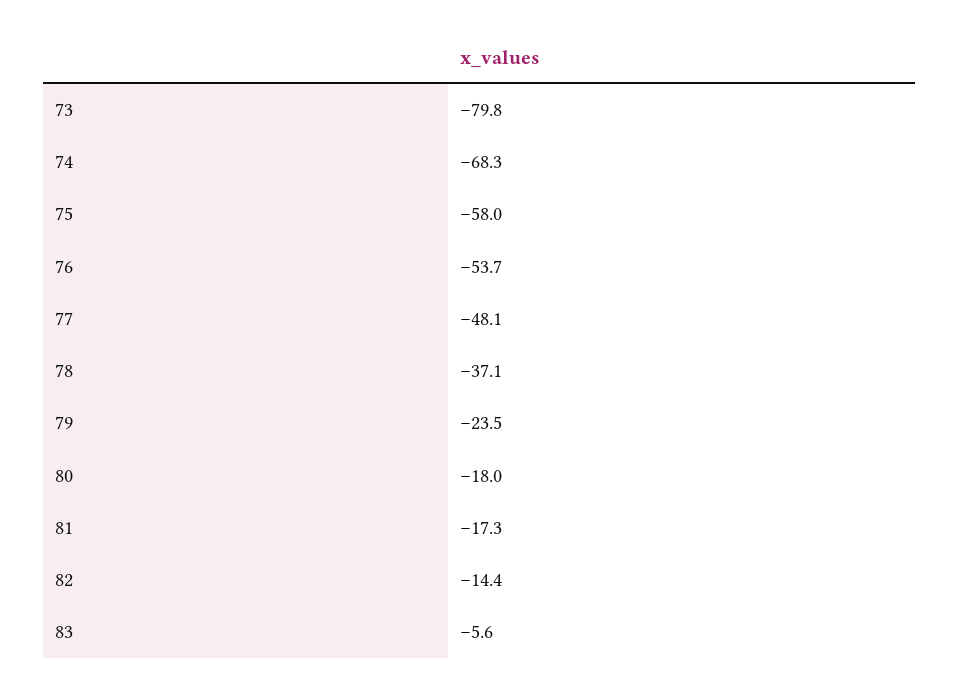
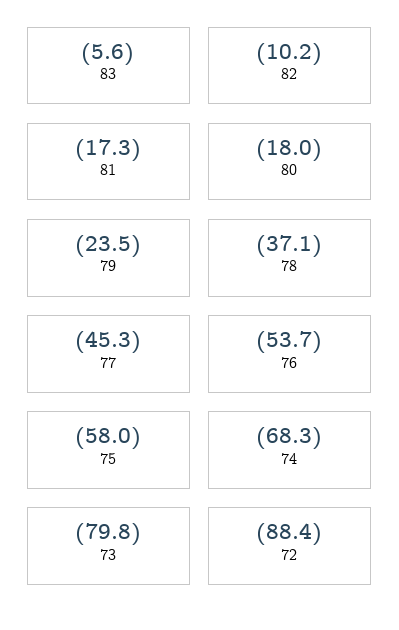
77: -48.1 -> -45.3
82: -14.4 -> -10.2
72: none -> -88.4

